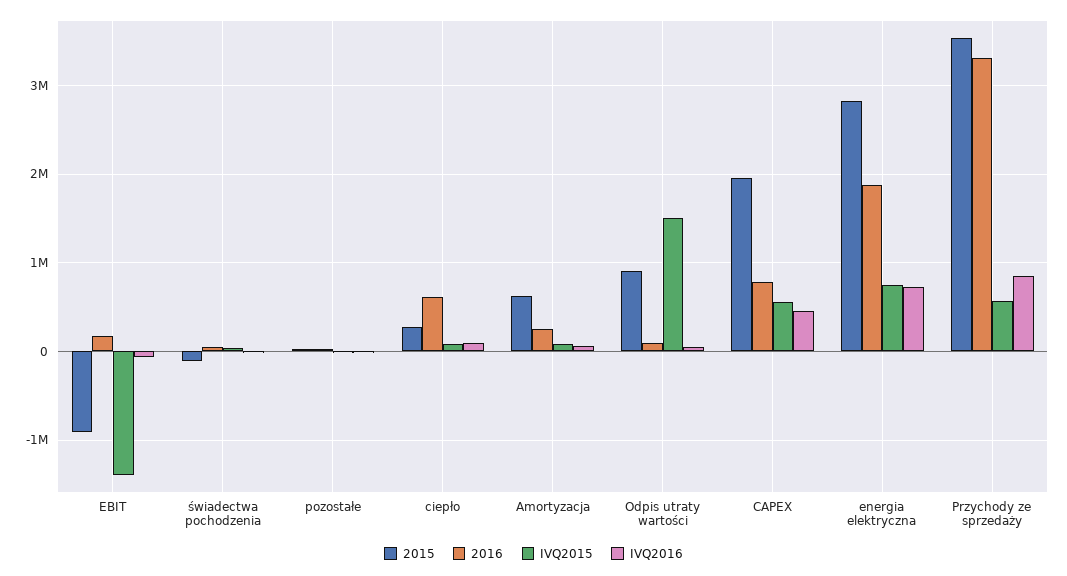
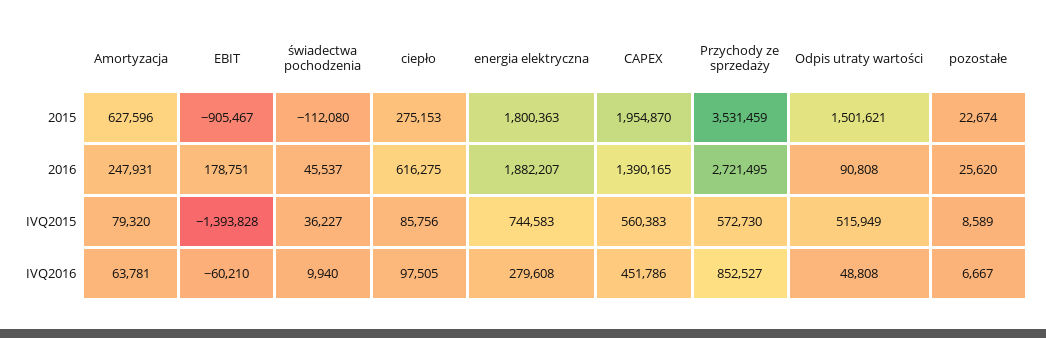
2015, Odpis utraty wartości: 900000 -> 1501621
IVQ2015, Odpis utraty wartości: 1500000 -> 515949
2016, CAPEX: 800000 -> 1390165
2015, energia elektryczna: 2800000 -> 1800363
IVQ2016, energia elektryczna: 700000 -> 279608
2016, Przychody ze sprzedaży: 3300000 -> 2721495

